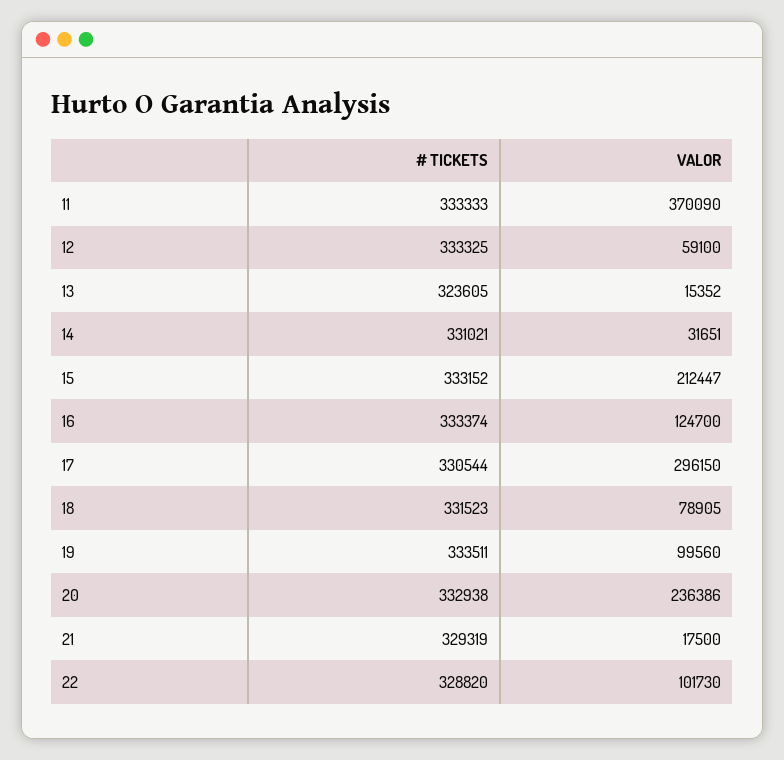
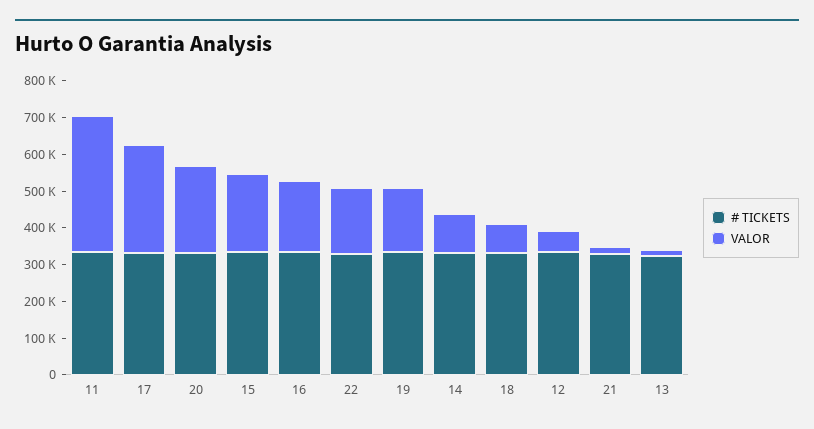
VALOR, 14: 31651 -> 100000
VALOR, 16: 124700 -> 200000
VALOR, 19: 99560 -> 175000
VALOR, 22: 101730 -> 175000

